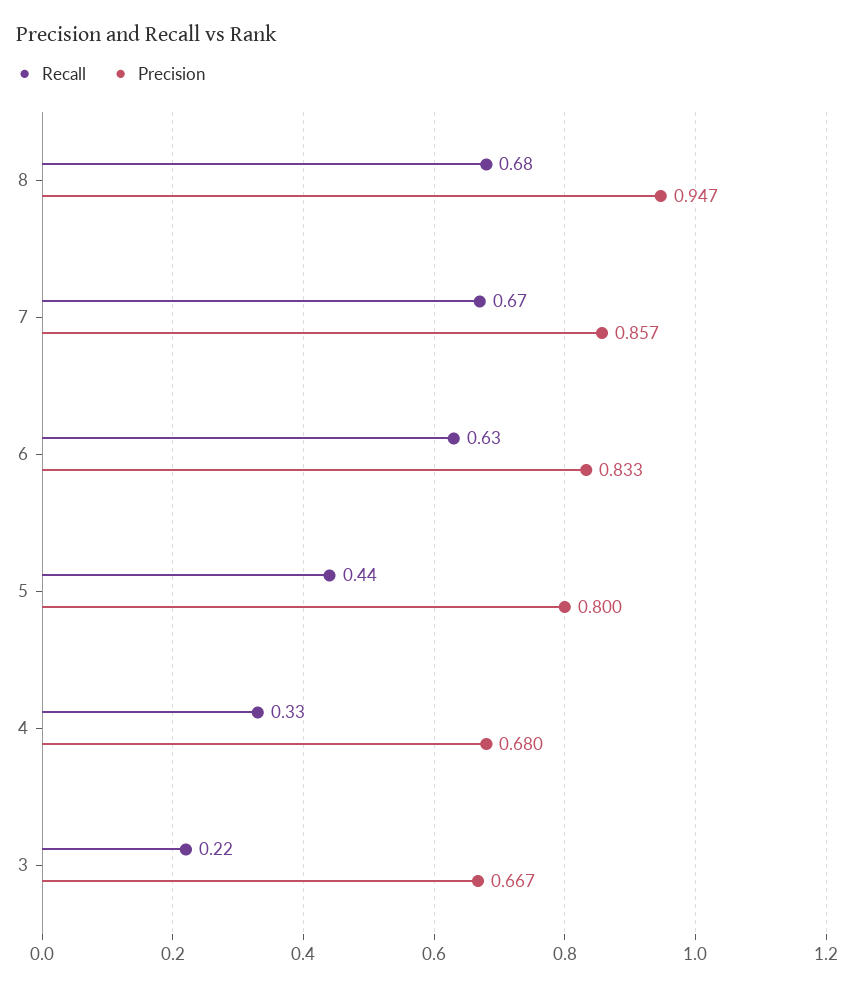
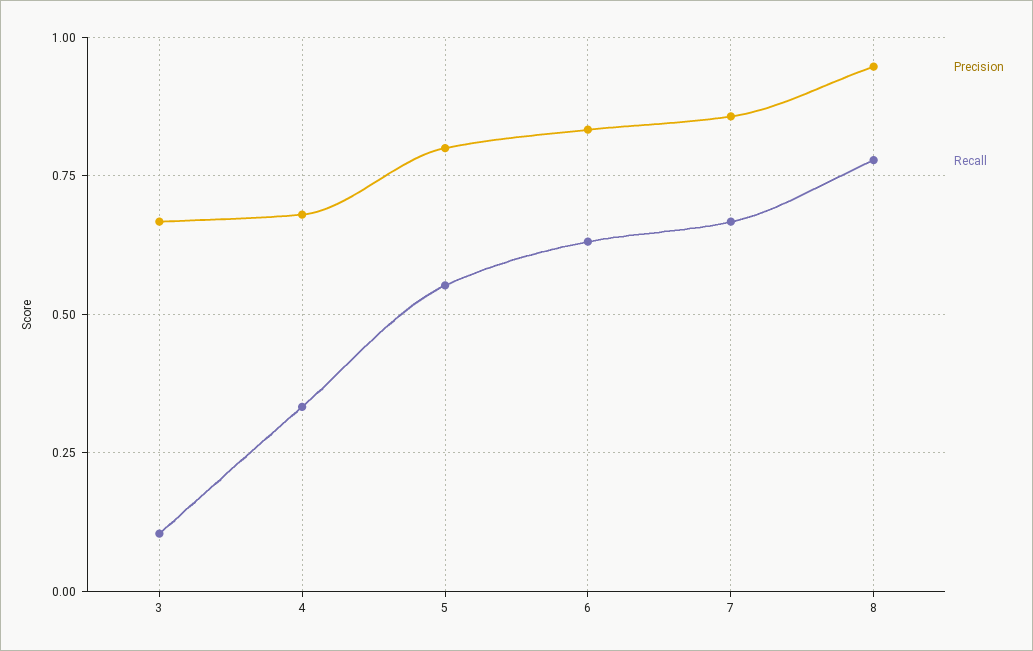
Recall, 8: 0.68 -> 0.775
Recall, 5: 0.44 -> 0.55
Recall, 3: 0.22 -> 0.1

